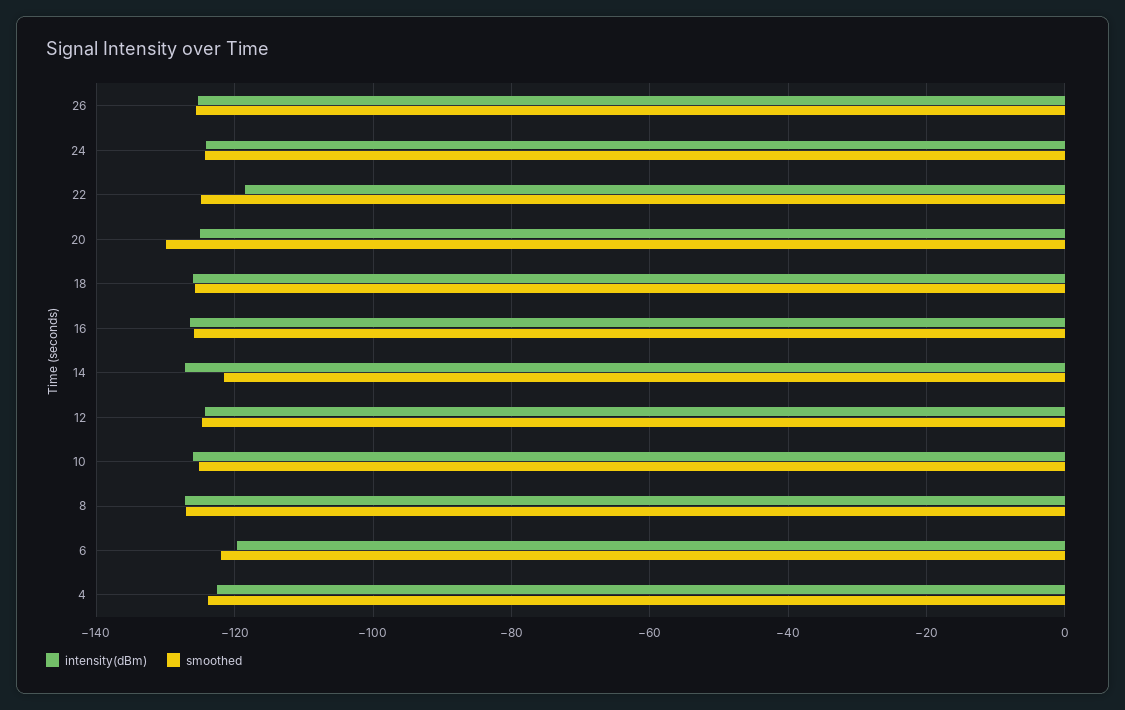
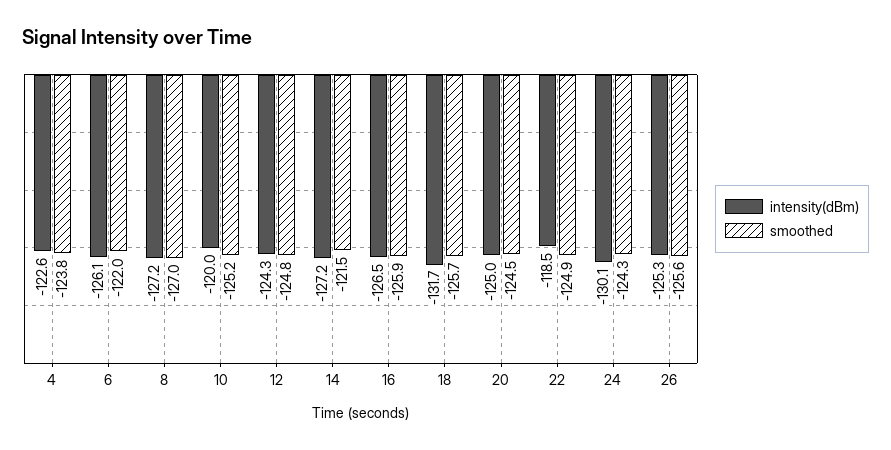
intensity(dBm), 24: -124 -> -130.1
smoothed, 20: -130 -> -124.5
intensity(dBm), 18: -126 -> -131.7
intensity(dBm), 10: -126 -> -120
intensity(dBm), 6: -120 -> -126.1

